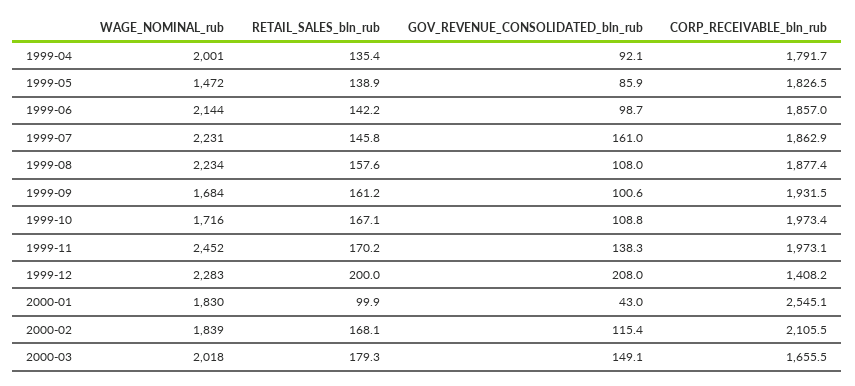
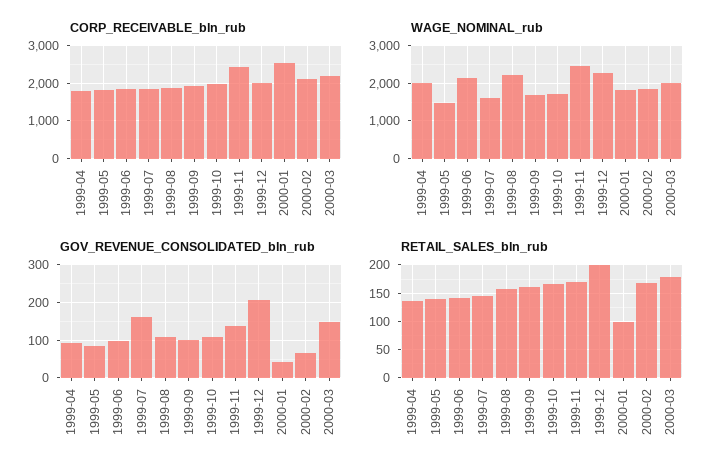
WAGE_NOMINAL_rub, 1999-07: 2231 -> 1600
CORP_RECEIVABLE_bln_rub, 1999-11: 1973.1 -> 2400
CORP_RECEIVABLE_bln_rub, 1999-12: 1408.2 -> 2000
GOV_REVENUE_CONSOLIDATED_bln_rub, 2000-02: 115.4 -> 60
CORP_RECEIVABLE_bln_rub, 2000-03: 1655.5 -> 2200

